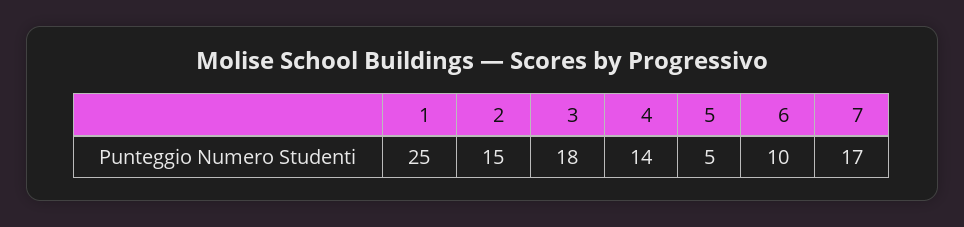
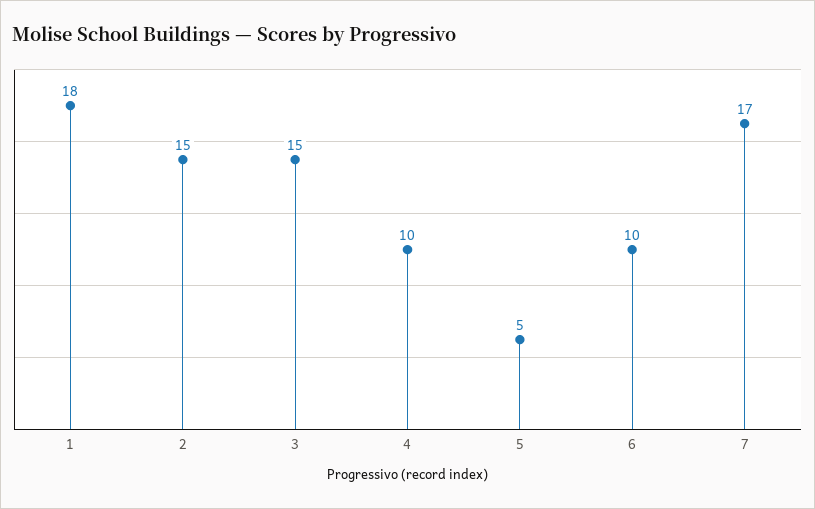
1: 25 -> 18
3: 18 -> 15
4: 14 -> 10

